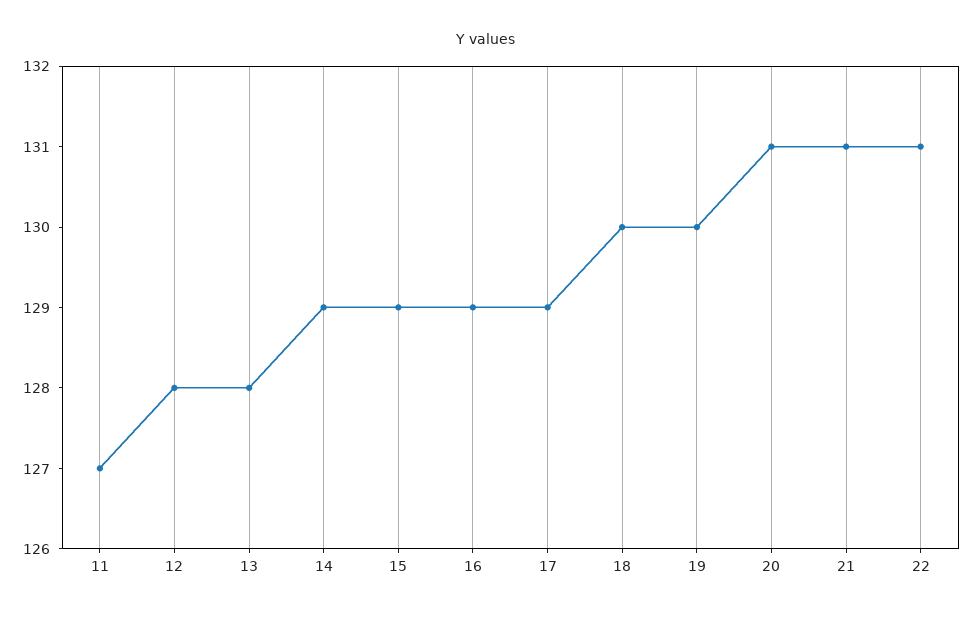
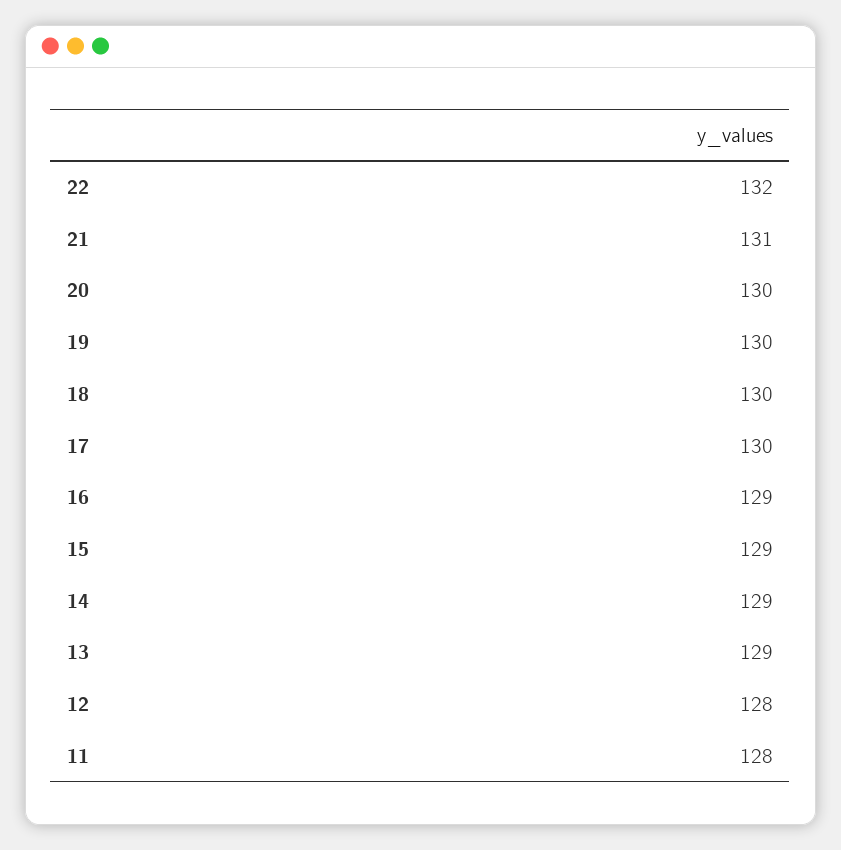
11: 127 -> 128
13: 128 -> 129
17: 129 -> 130
20: 131 -> 130
22: 131 -> 132

